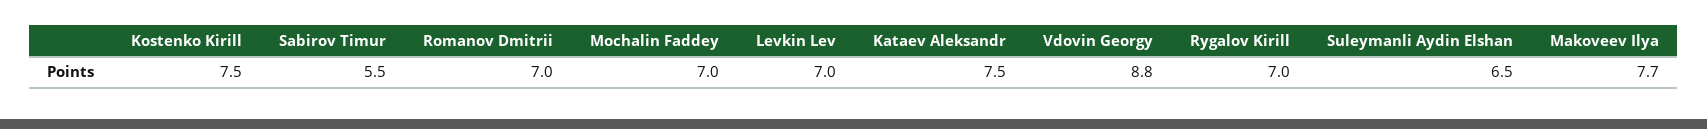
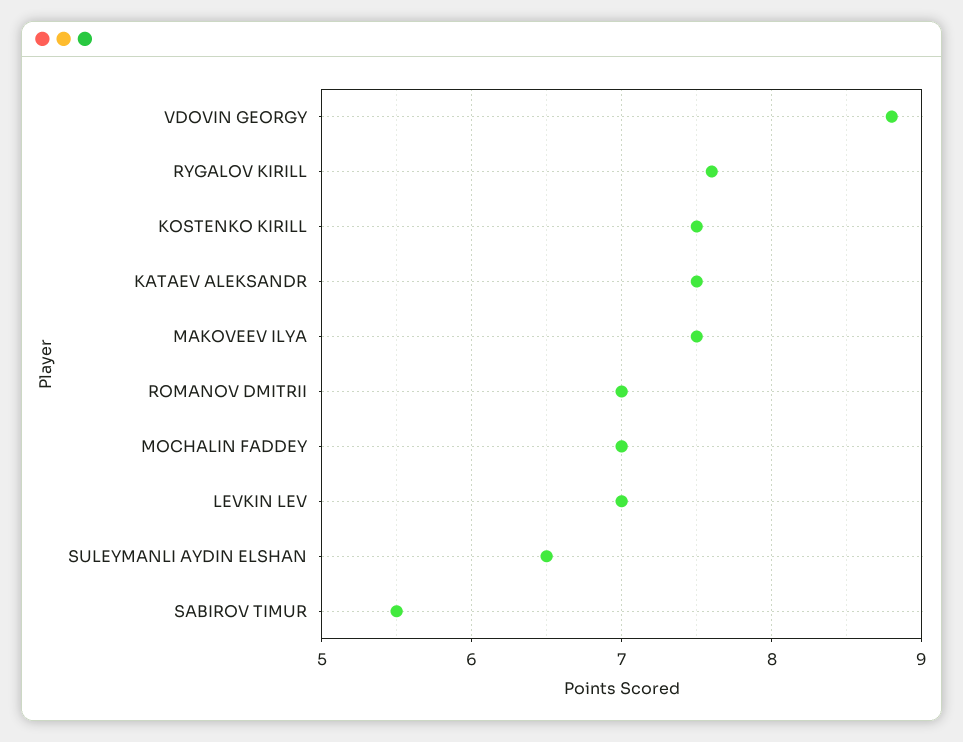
Rygalov Kirill: 7 -> 7.6
Makoveev Ilya: 7.7 -> 7.5

